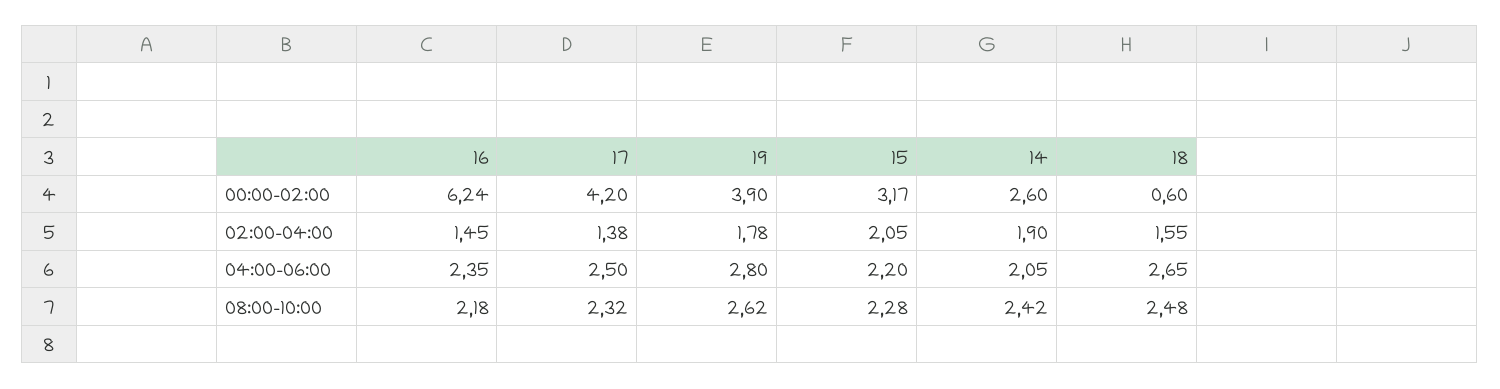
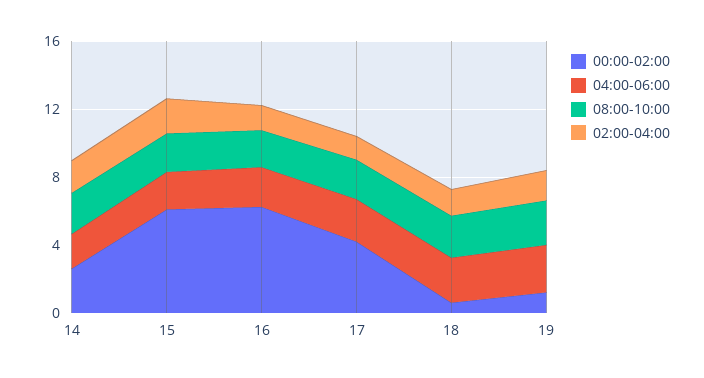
00:00-02:00, 19: 3.9 -> 1
00:00-02:00, 15: 3.17 -> 6

